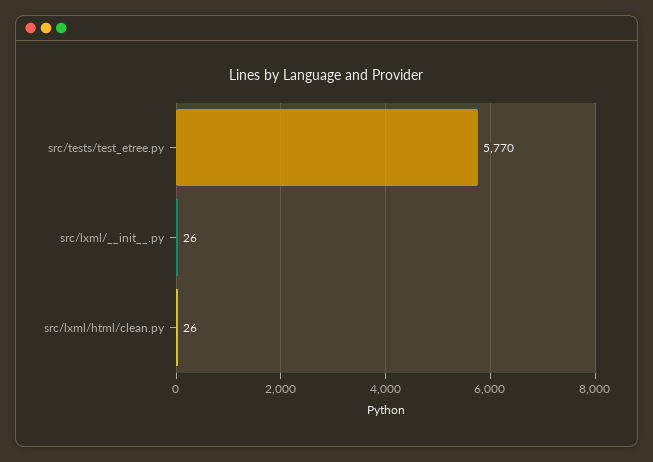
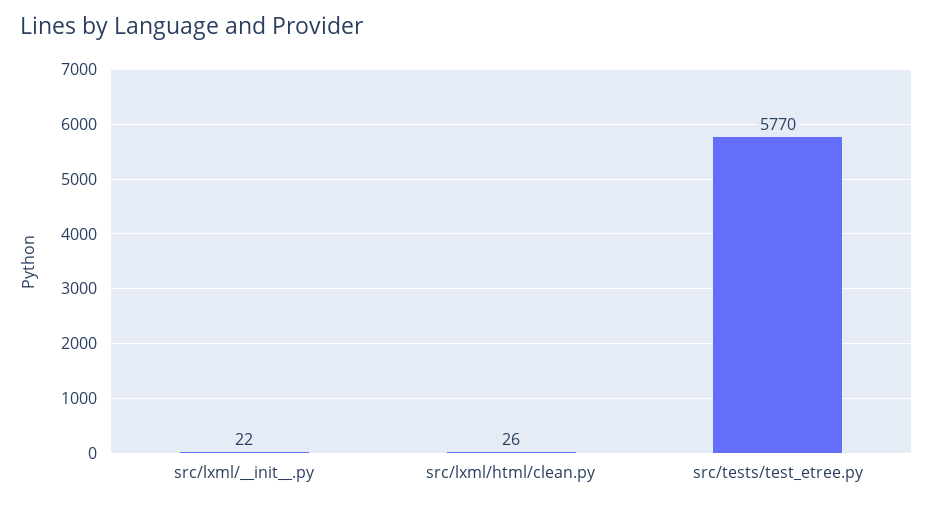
src/lxml/__init__.py: 26 -> 22

